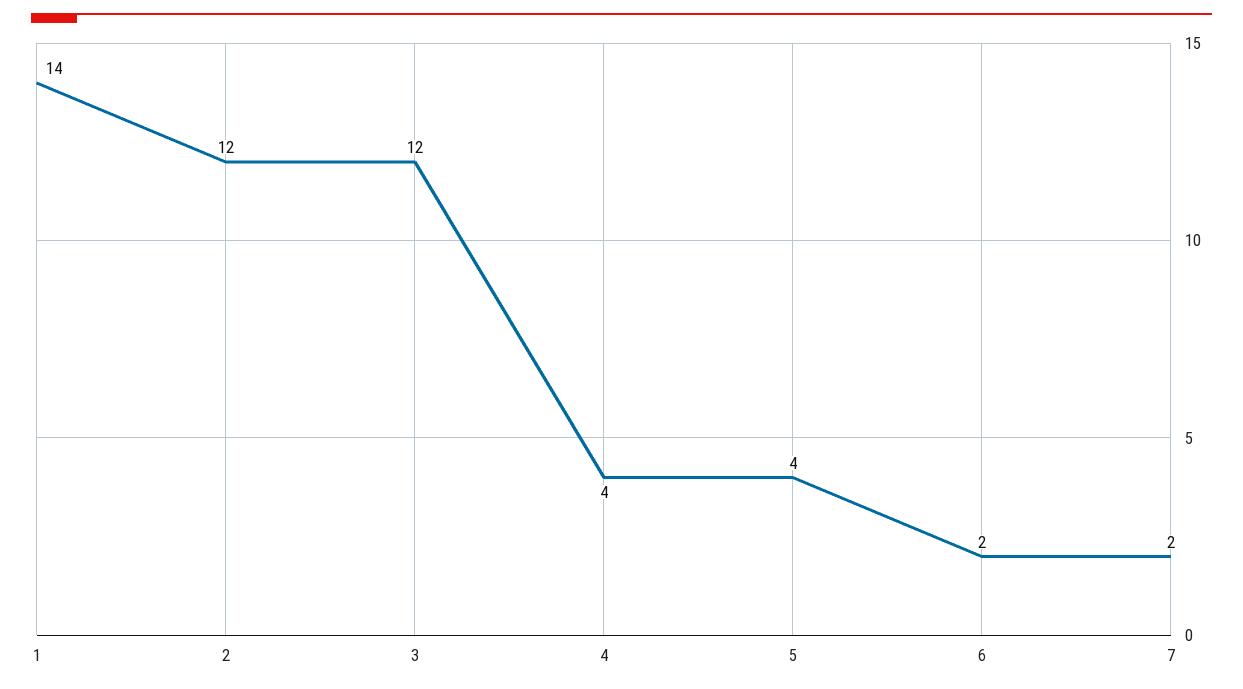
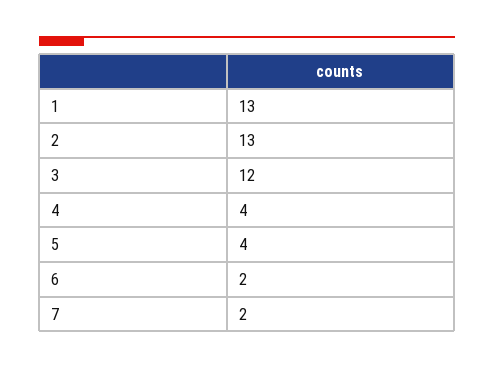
1: 14 -> 13
2: 12 -> 13

